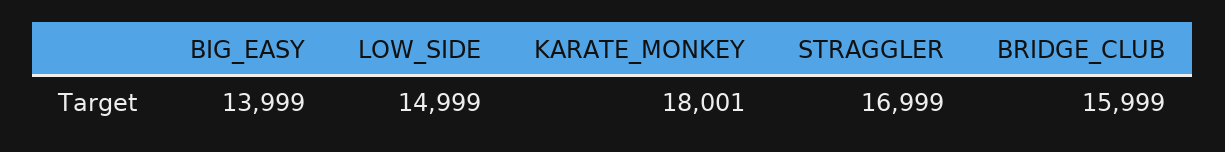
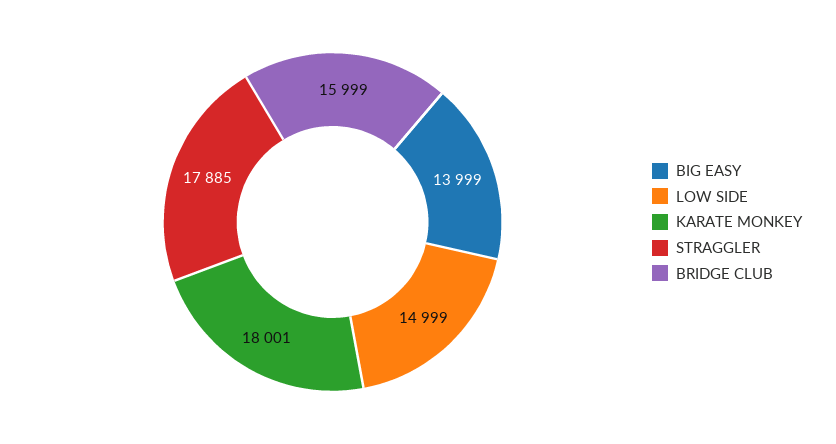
STRAGGLER: 16999 -> 17885

